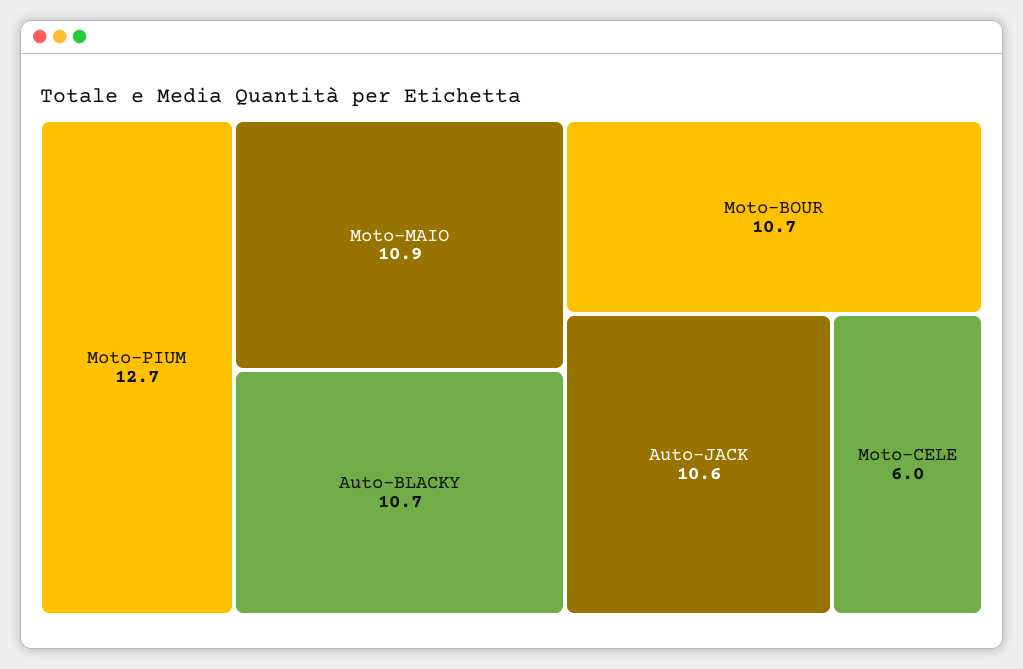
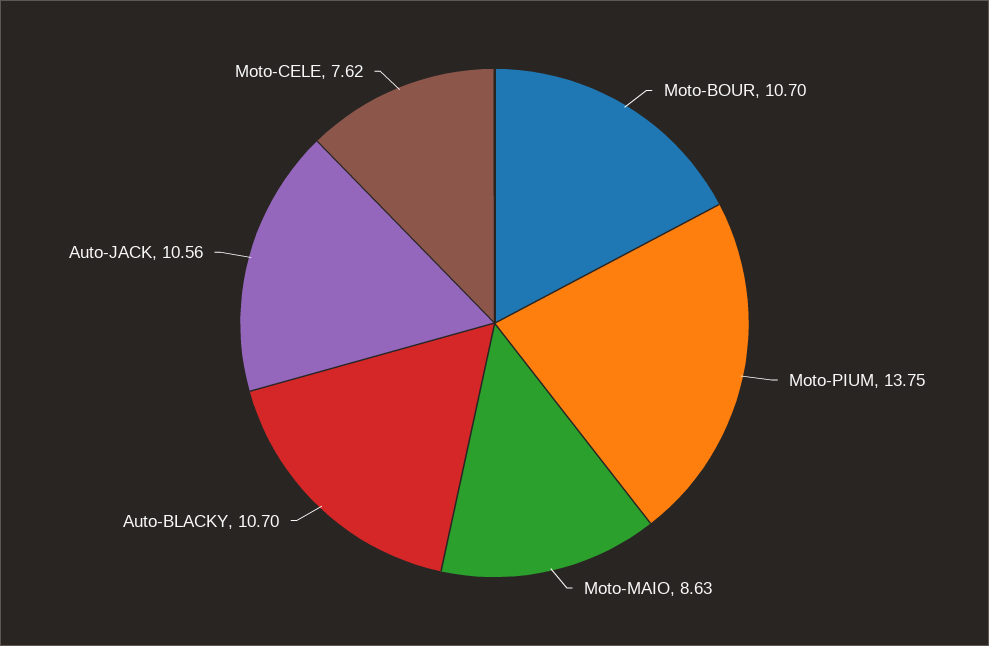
Moto-PIUM: 12.7 -> 13.75
Moto-MAIO: 10.9 -> 8.63
Moto-CELE: 6 -> 7.62

